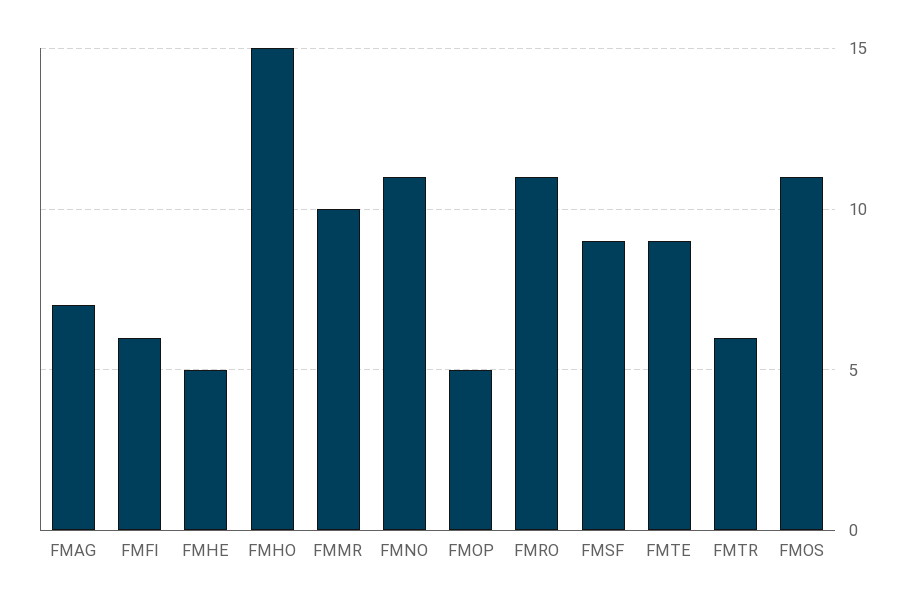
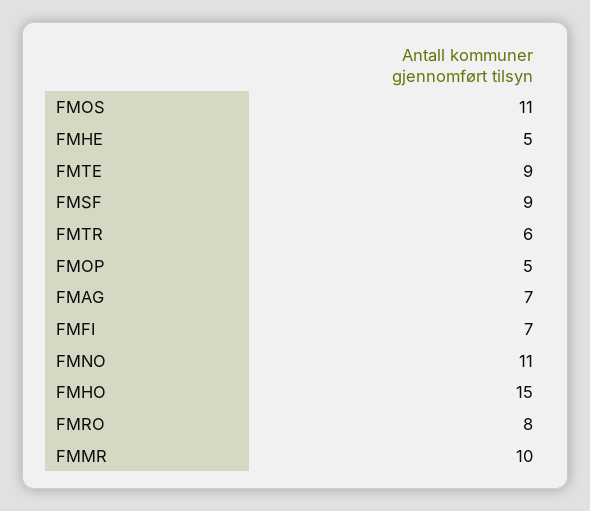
FMFI: 6 -> 7
FMRO: 11 -> 8

